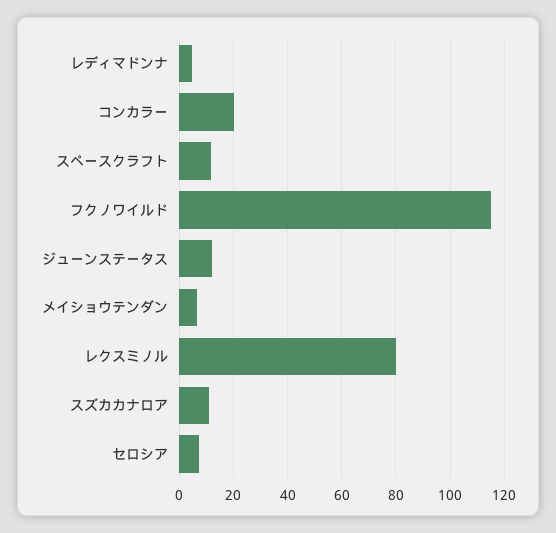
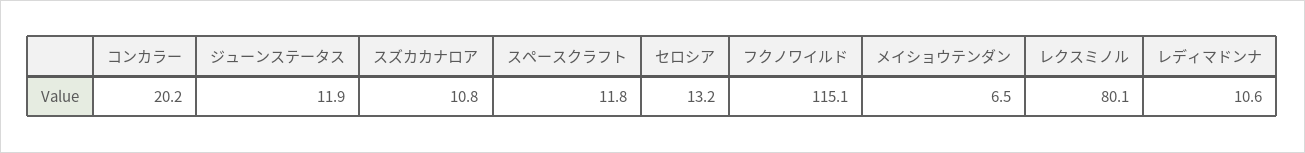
レディマドンナ: 5 -> 10.6
セロシア: 7.5 -> 13.2

